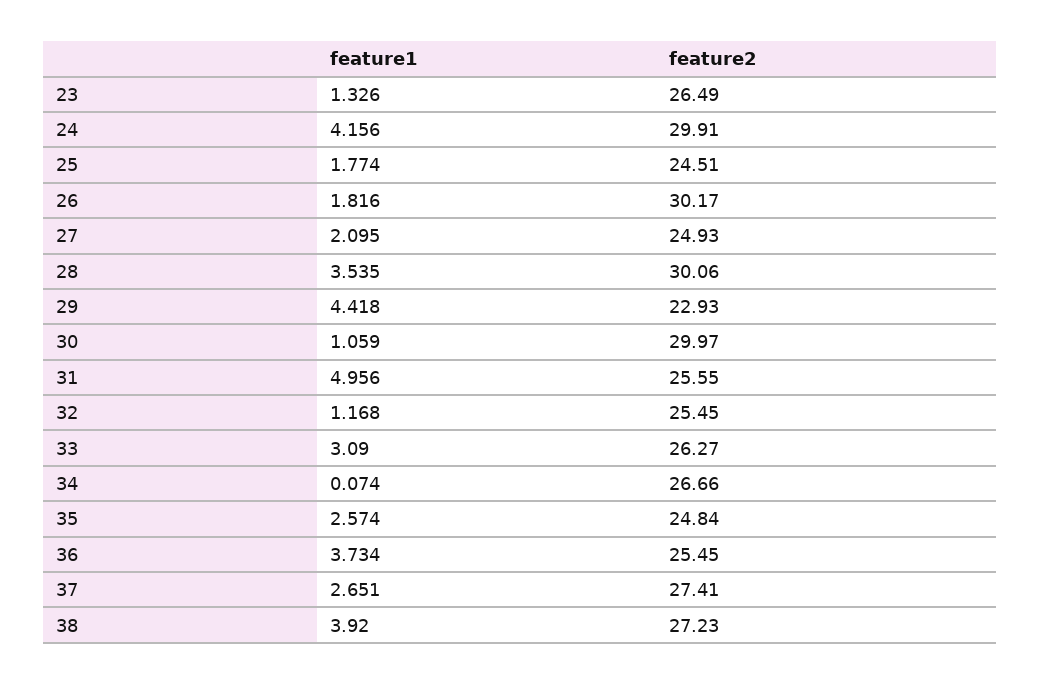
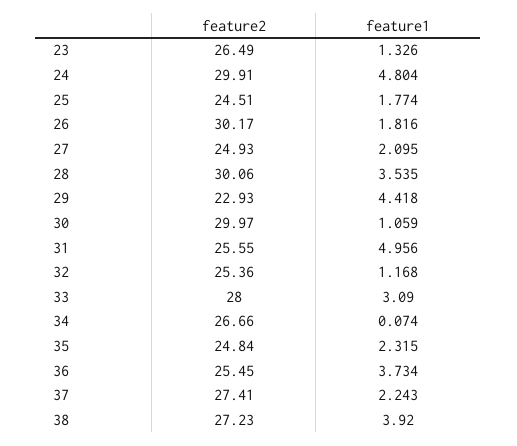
feature1, 24: 4.156 -> 4.804
feature2, 32: 25.45 -> 25.36
feature2, 33: 26.27 -> 28
feature1, 35: 2.574 -> 2.315
feature1, 37: 2.651 -> 2.243

